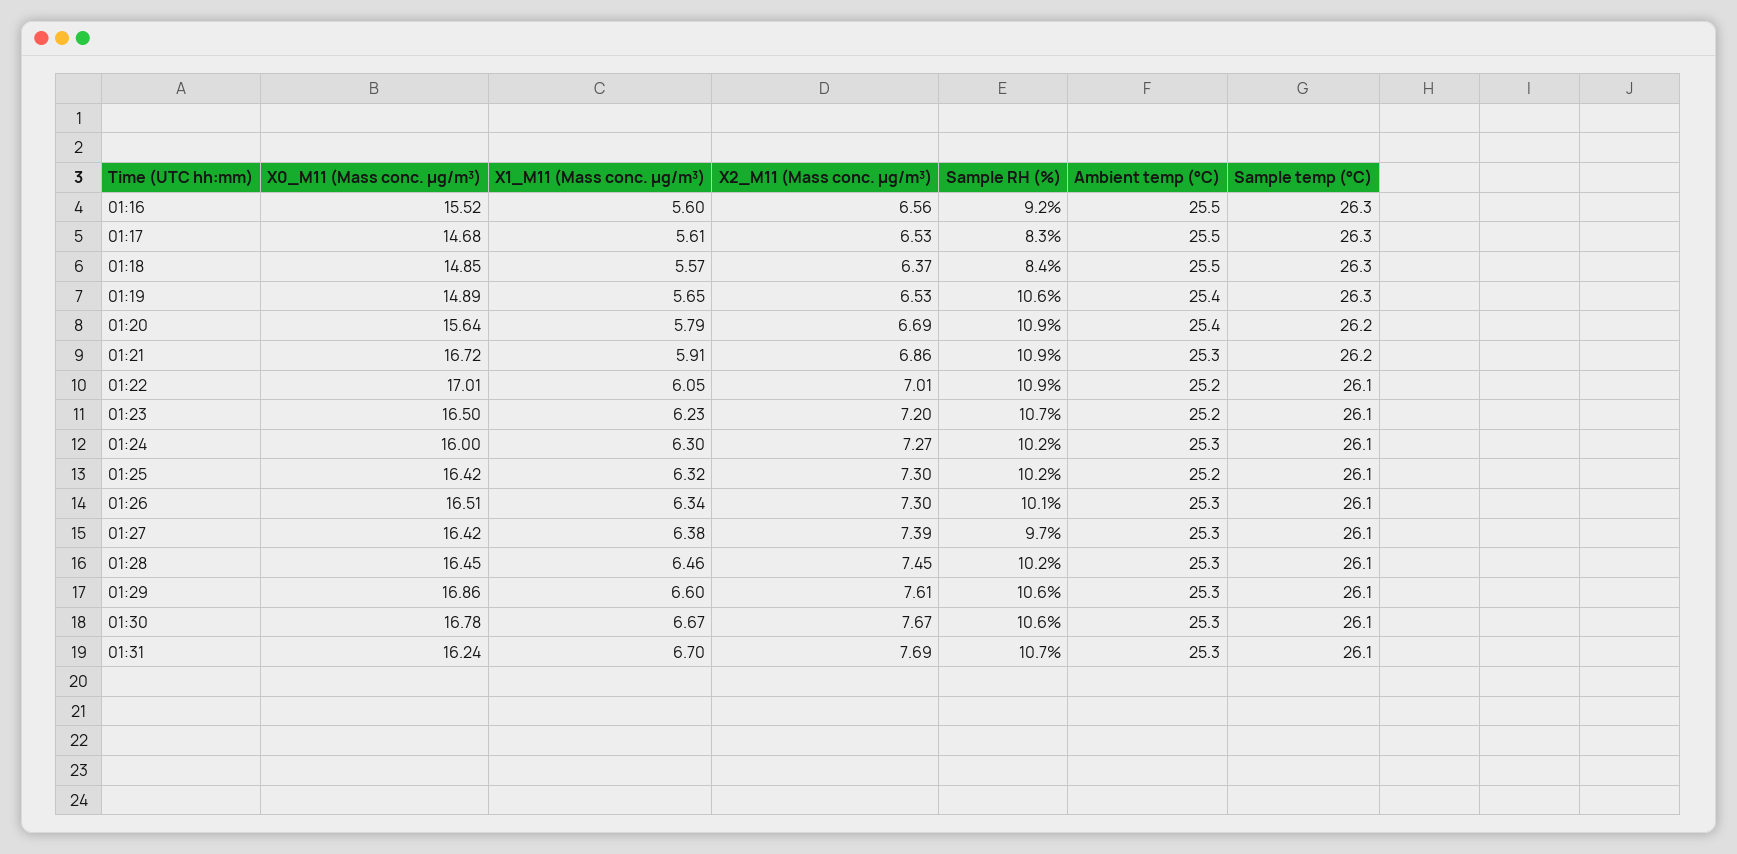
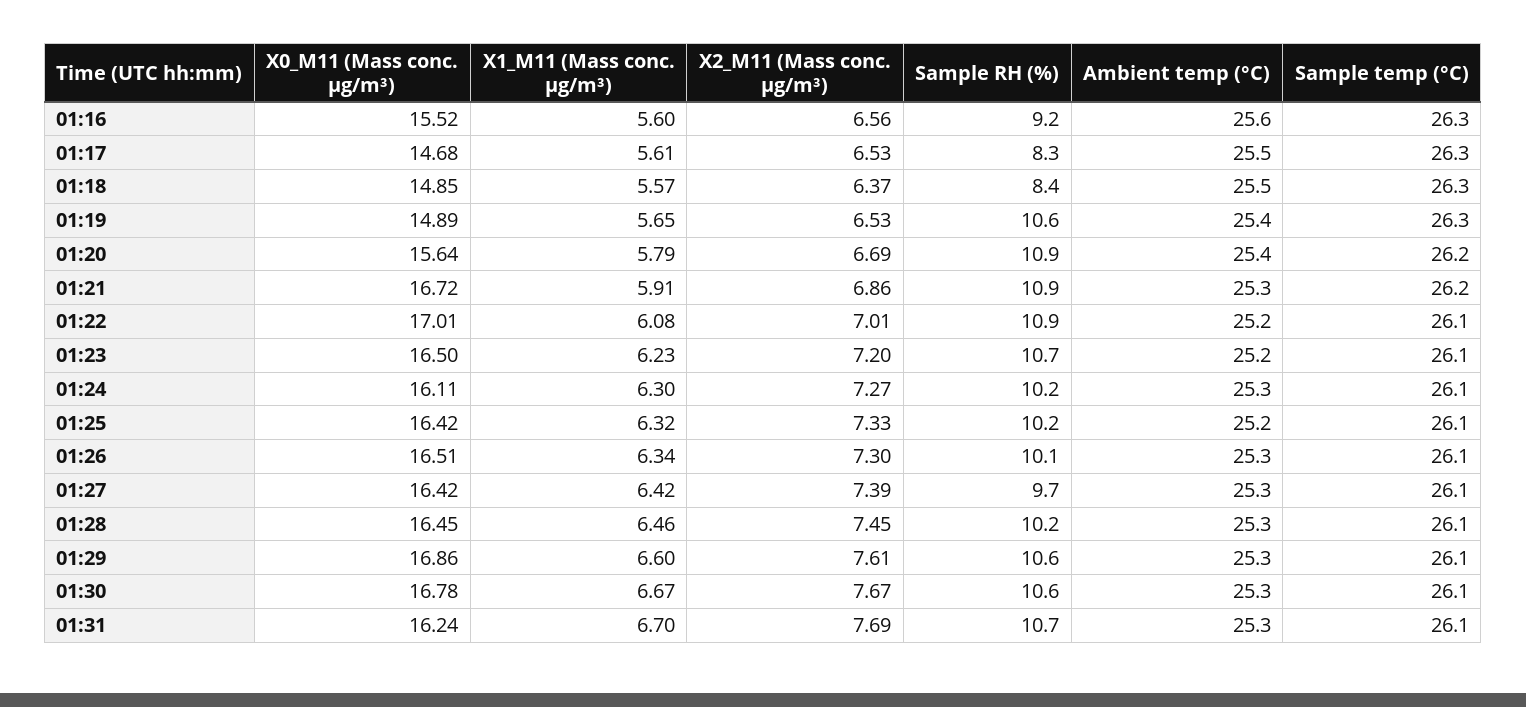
Ambient temp (°C), 01:16: 25.5 -> 25.6
X1_M11 (Mass conc. μg/m³), 01:22: 6.05 -> 6.08
X0_M11 (Mass conc. μg/m³), 01:24: 16 -> 16.11
X2_M11 (Mass conc. μg/m³), 01:25: 7.3 -> 7.33
X1_M11 (Mass conc. μg/m³), 01:27: 6.38 -> 6.42

